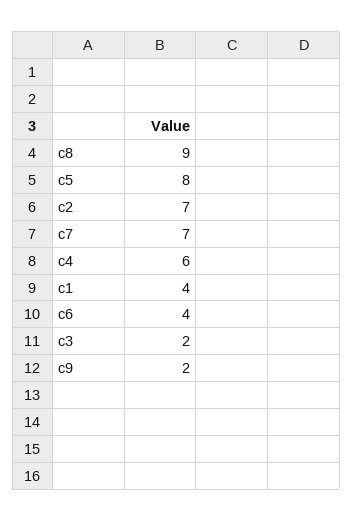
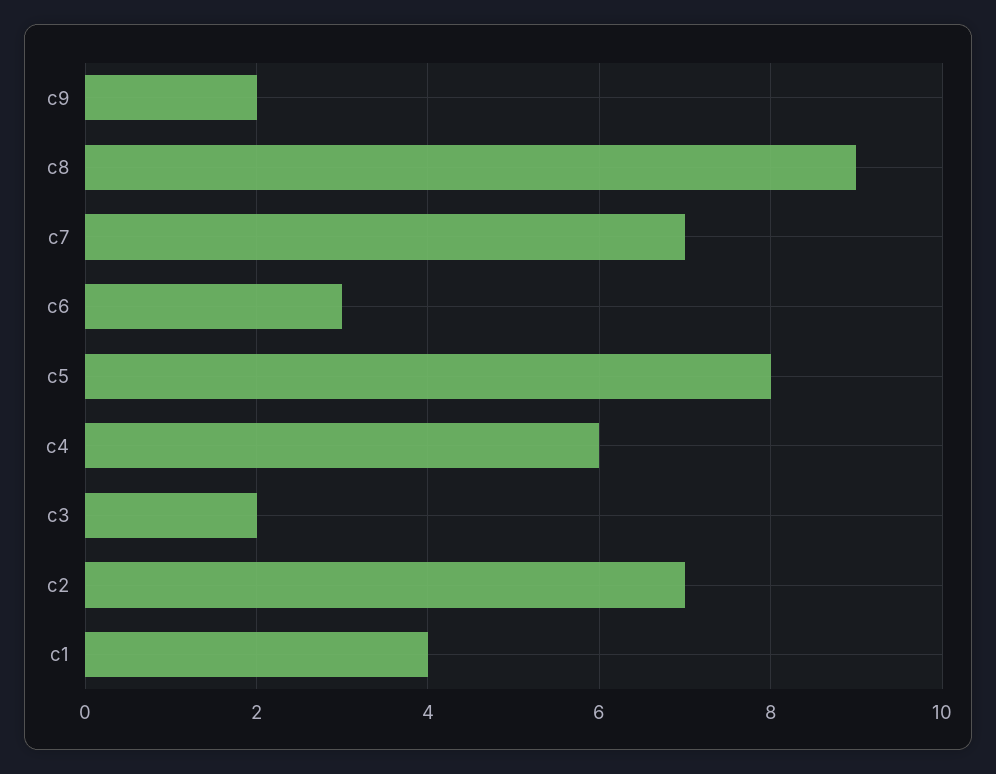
c6: 4 -> 3

